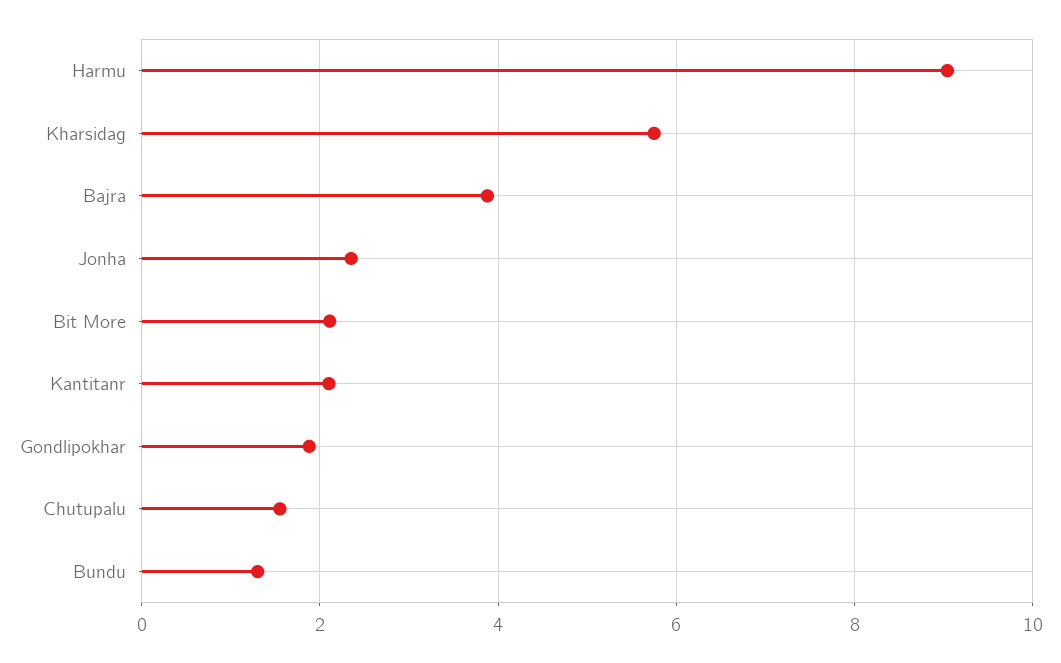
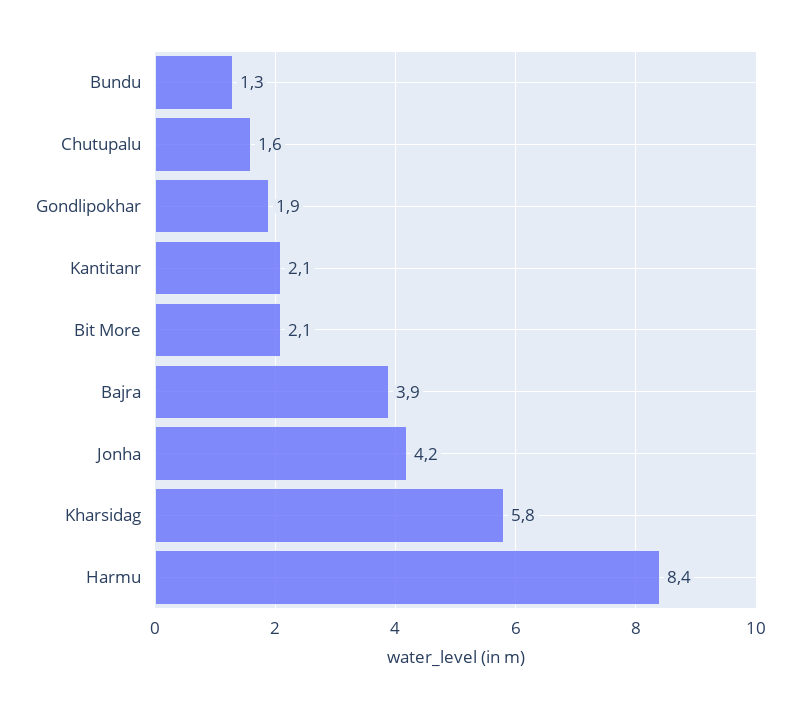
Harmu: 9 -> 8.4
Jonha: 2.4 -> 4.2

